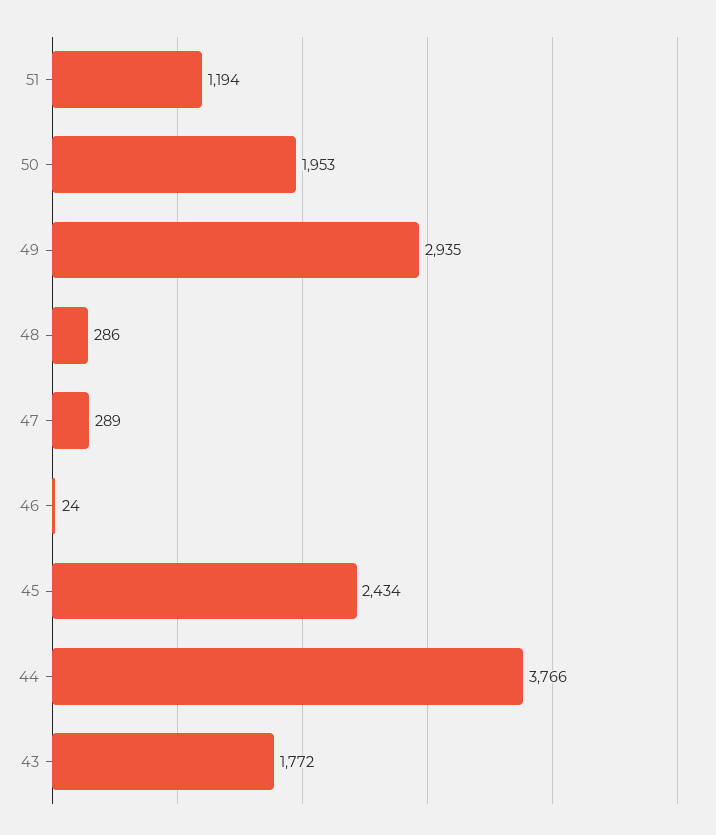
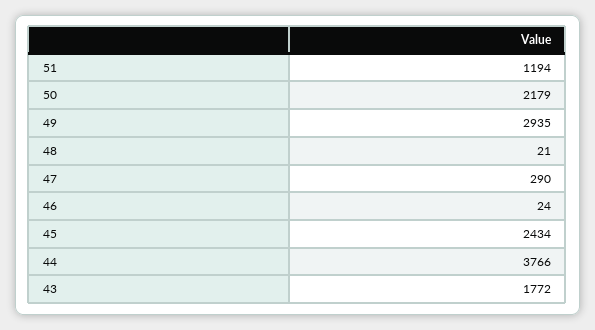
50: 1953 -> 2179
48: 286 -> 21
47: 289 -> 290

